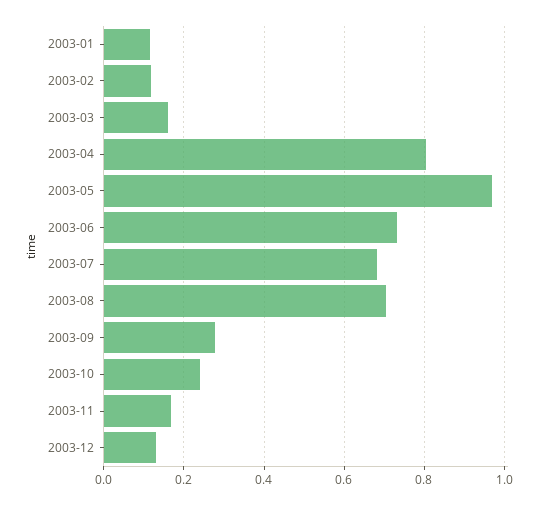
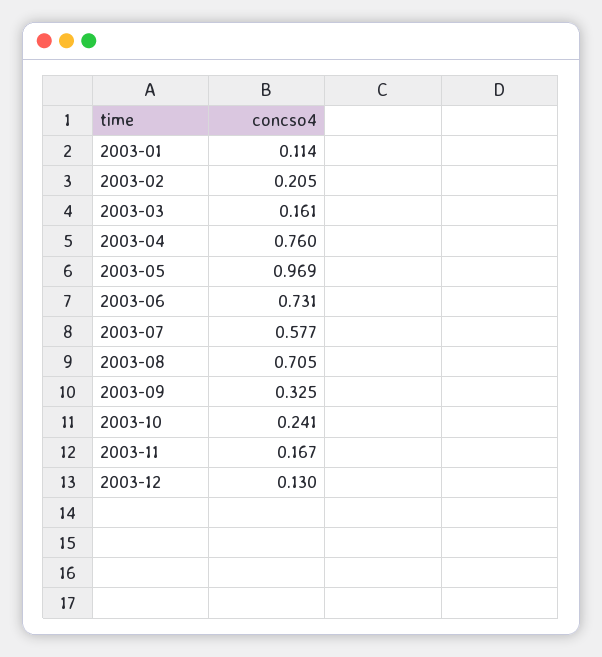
2003-02: 0.12 -> 0.205
2003-04: 0.8 -> 0.76
2003-07: 0.68 -> 0.577
2003-09: 0.28 -> 0.325

